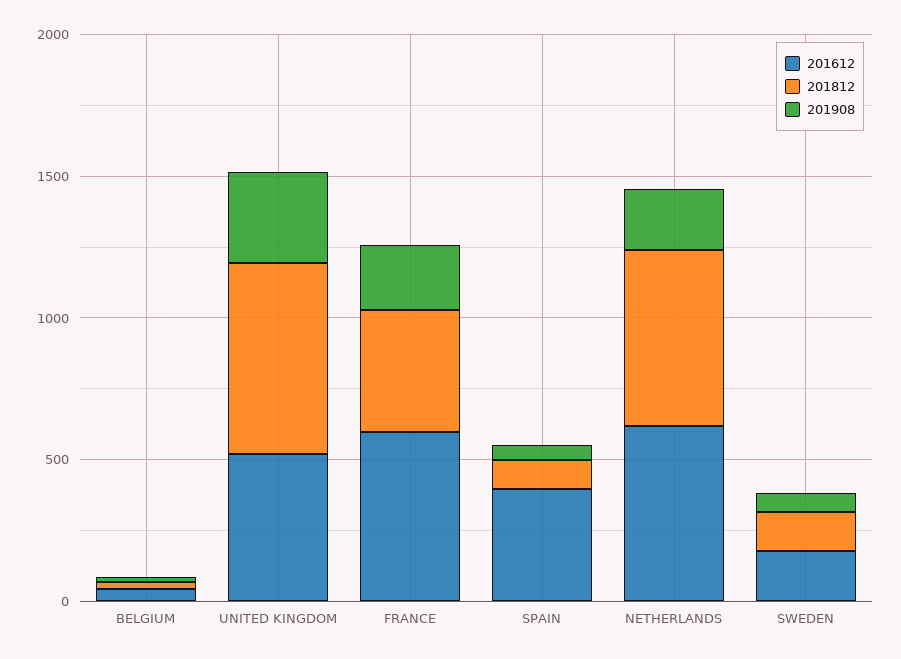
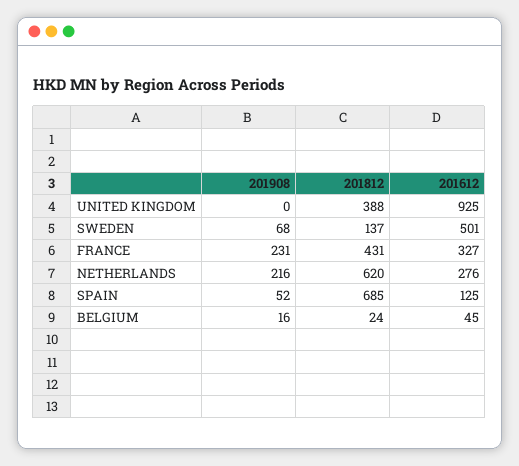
201612, UNITED KINGDOM: 500 -> 925
201812, UNITED KINGDOM: 700 -> 388
201908, UNITED KINGDOM: 300 -> 0
201612, FRANCE: 600 -> 327
201612, SPAIN: 400 -> 125
201812, SPAIN: 100 -> 685
201612, NETHERLANDS: 600 -> 276
201612, SWEDEN: 200 -> 501

